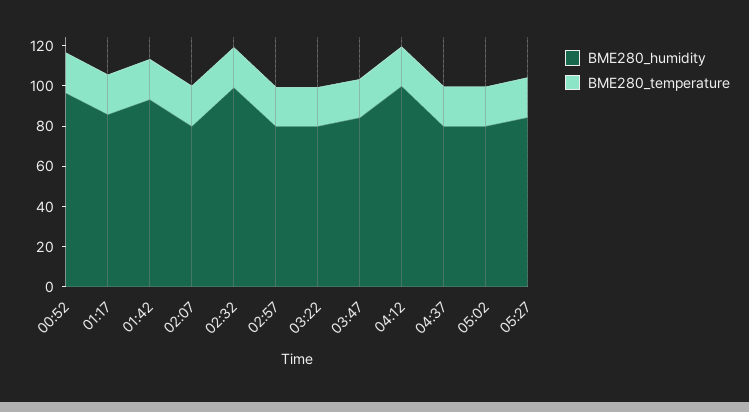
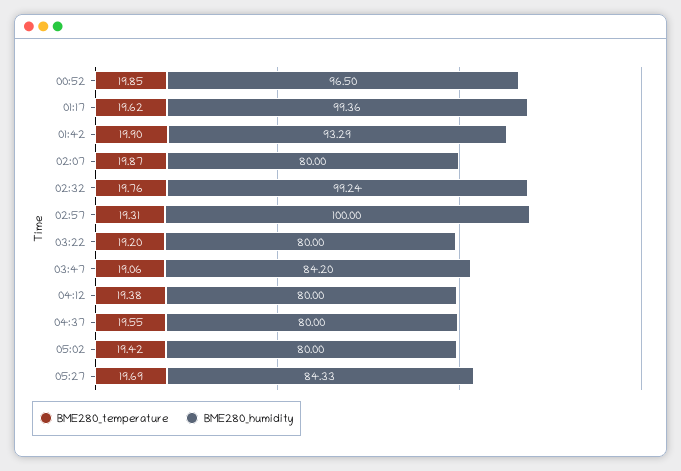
BME280_humidity, 01:17: 85 -> 99.36
BME280_humidity, 02:57: 80 -> 100
BME280_humidity, 04:12: 100 -> 80

